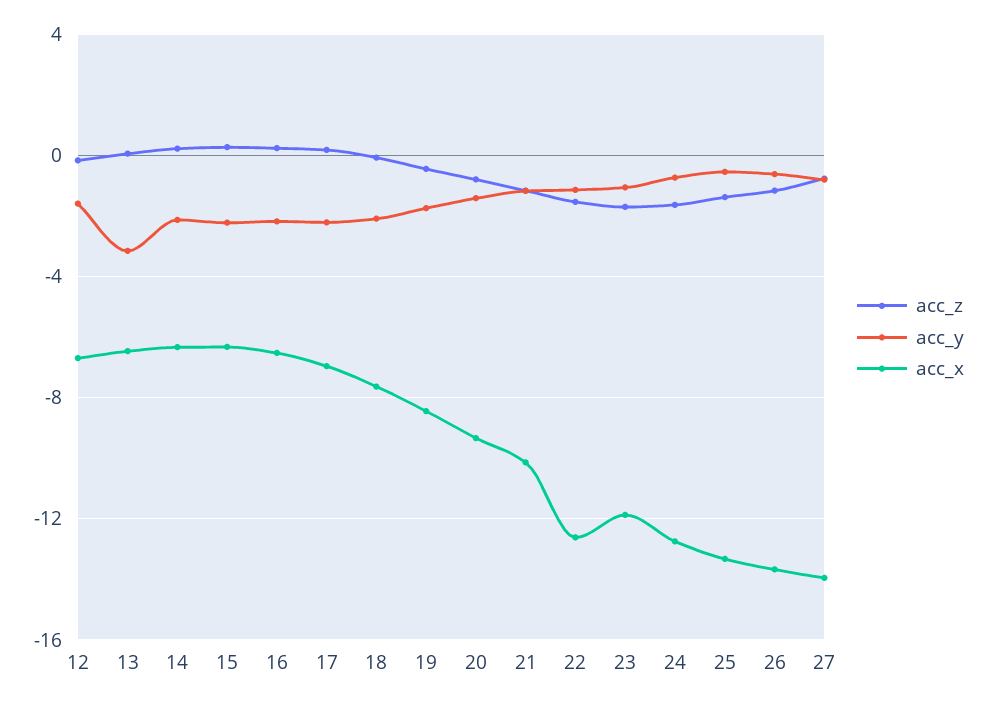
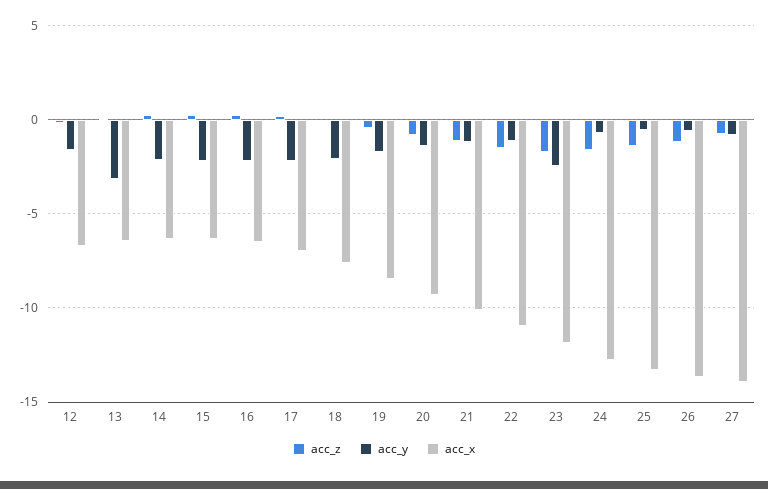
acc_x, 22: -12.5 -> -11
acc_y, 23: -1 -> -2.5

